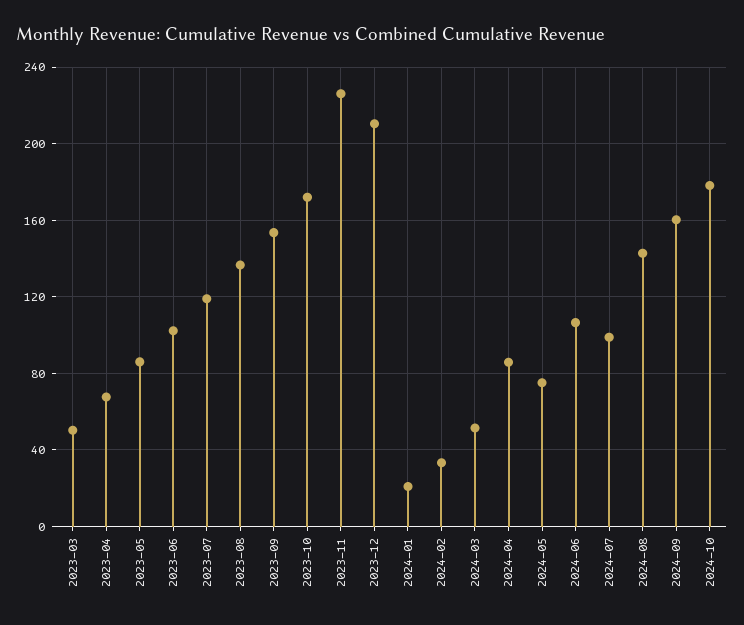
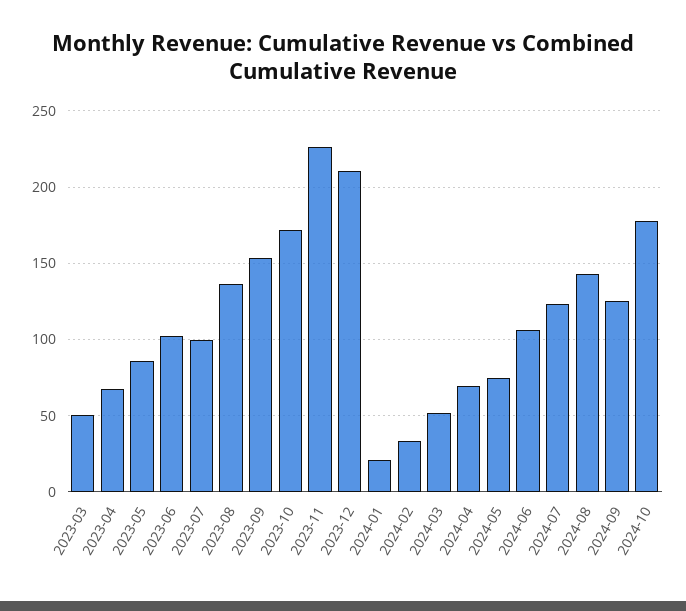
2023-07: 120 -> 100
2024-04: 85 -> 70
2024-07: 100 -> 125
2024-09: 160 -> 125

